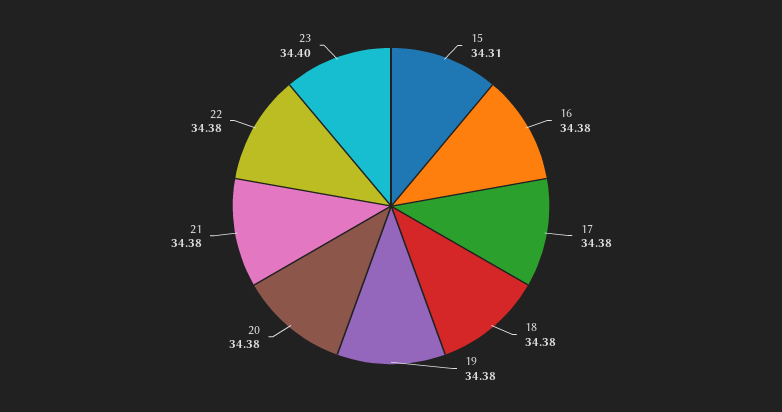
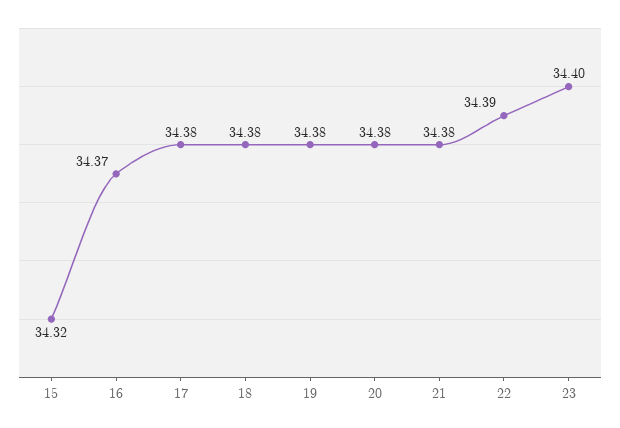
15: 34.31 -> 34.32
16: 34.38 -> 34.37
22: 34.38 -> 34.39

